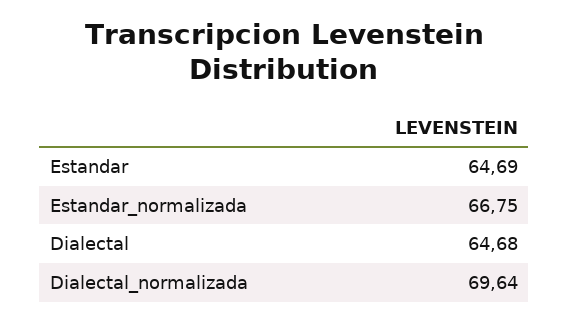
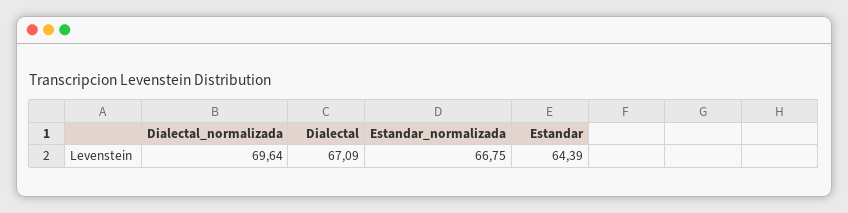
Estandar: 64.69 -> 64.39
Dialectal: 64.68 -> 67.09

